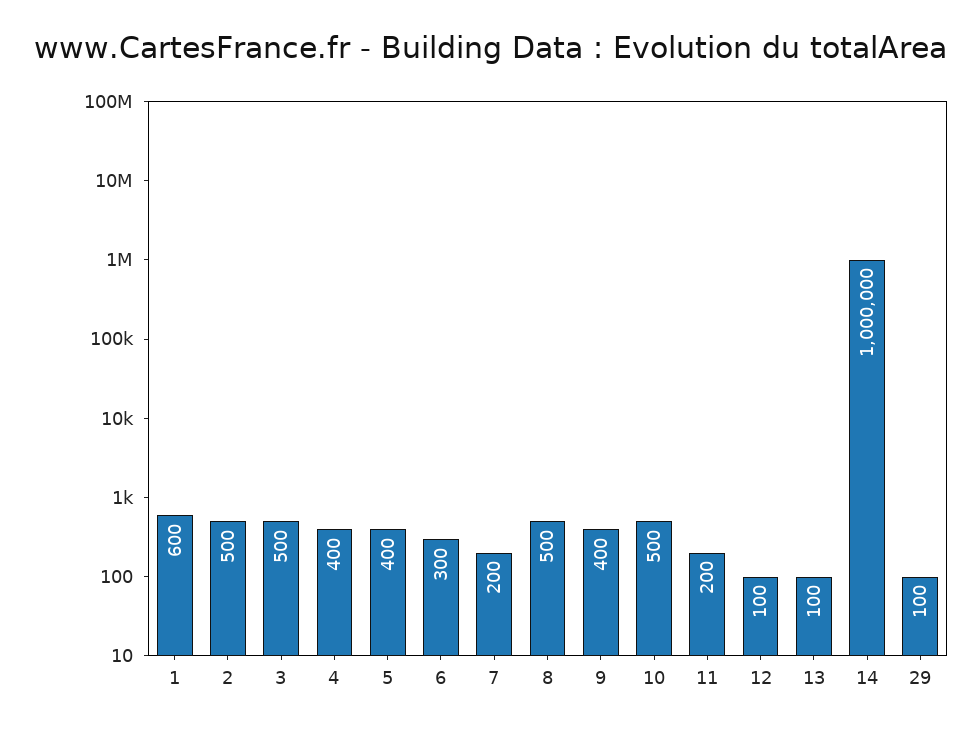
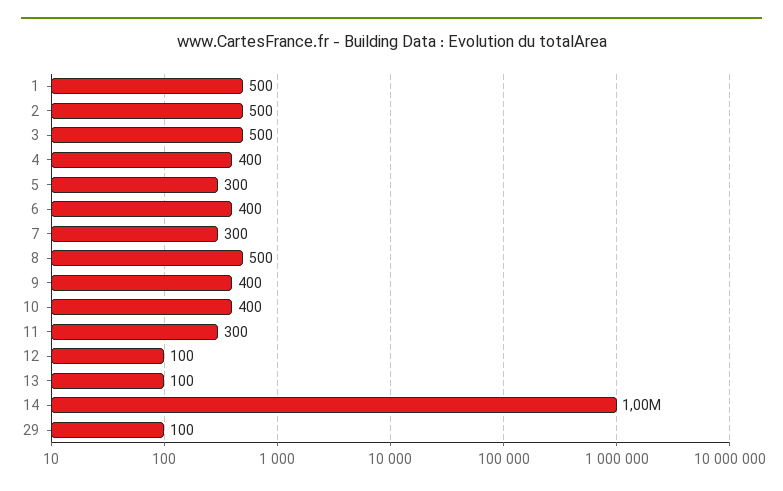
1: 600 -> 500
5: 400 -> 300
6: 300 -> 400
7: 200 -> 300
10: 500 -> 400
11: 200 -> 300

